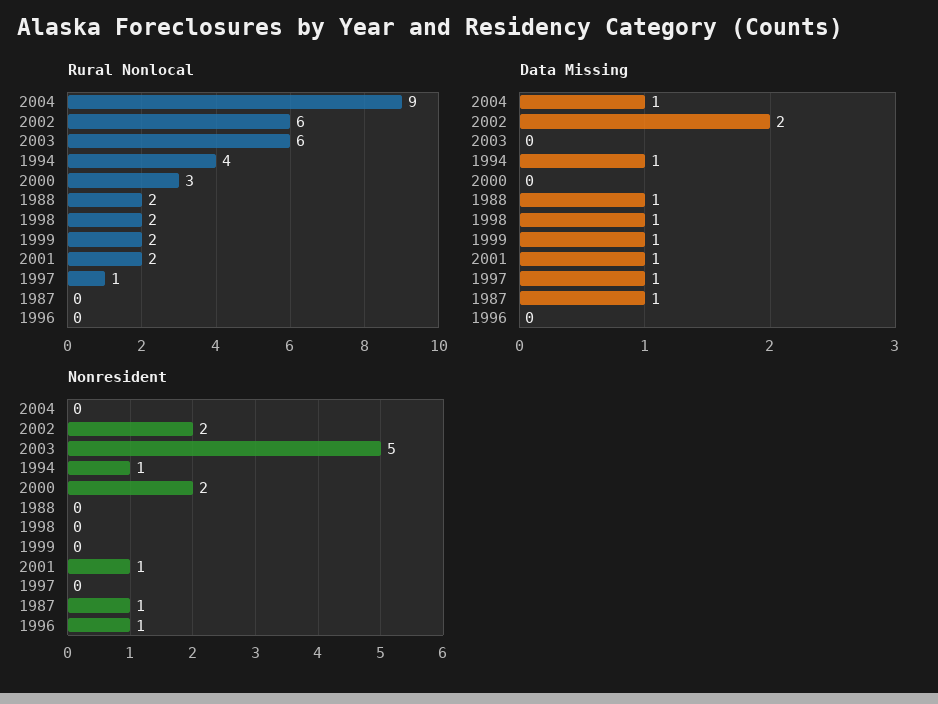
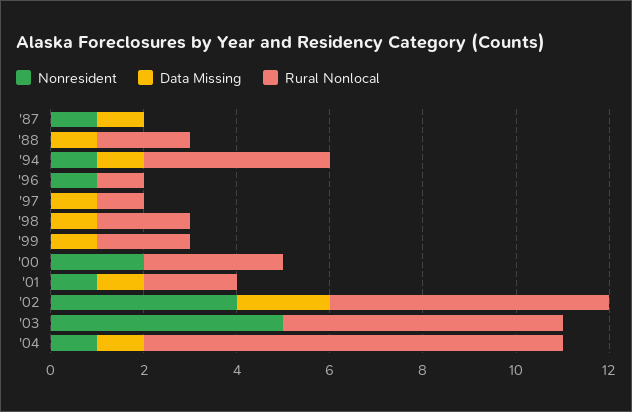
Rural Nonlocal, 1996: 0 -> 1
Nonresident, 2004: 0 -> 1
Nonresident, 2002: 2 -> 4

